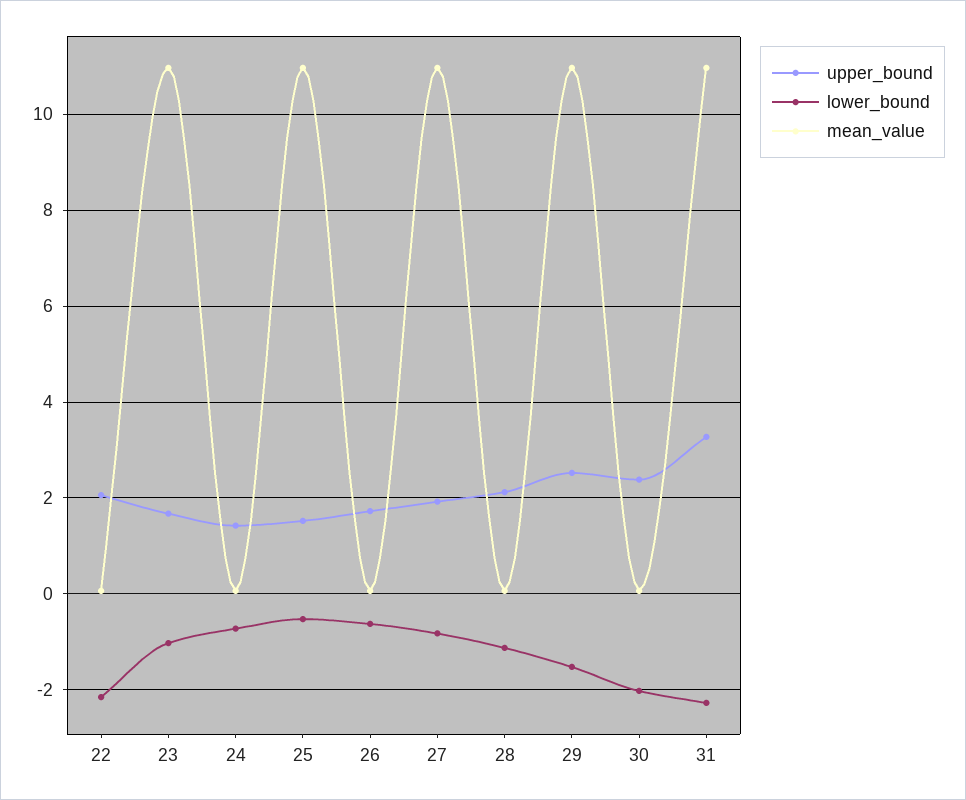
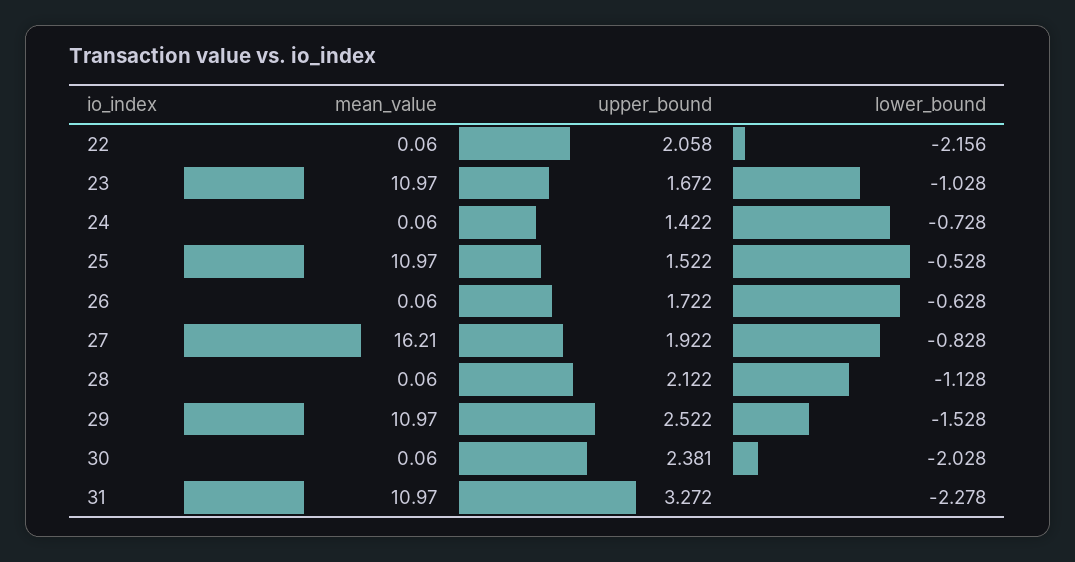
mean_value, 27: 11 -> 16.21

